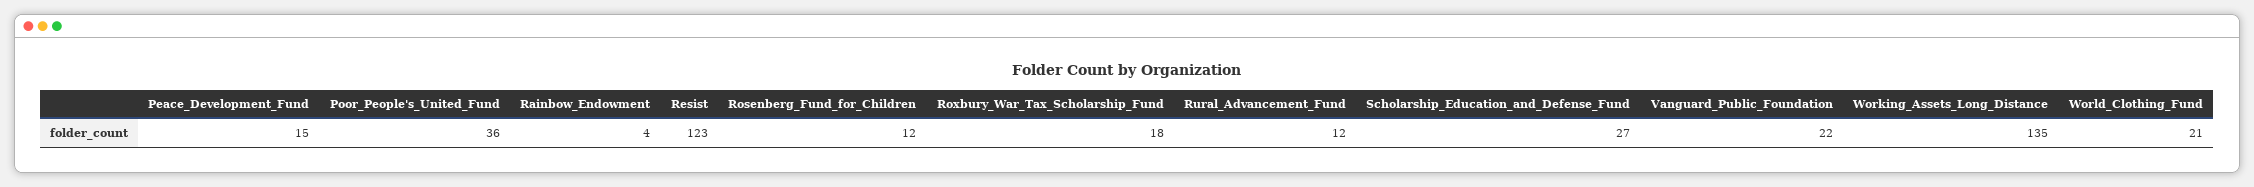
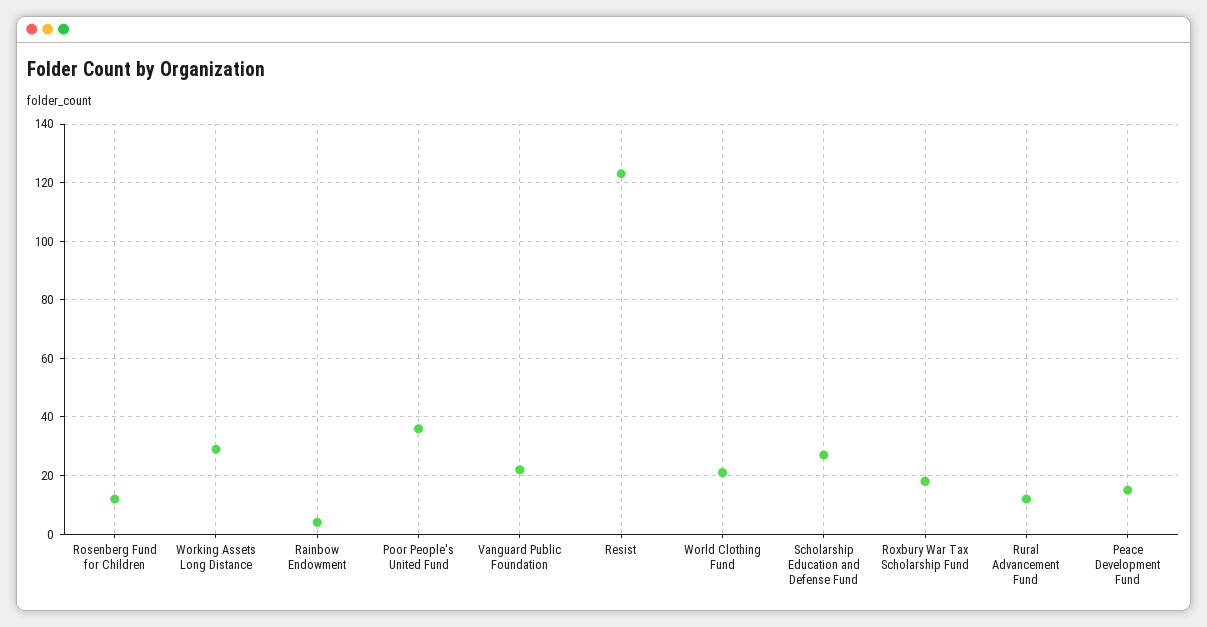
Working_Assets_Long_Distance: 135 -> 30

